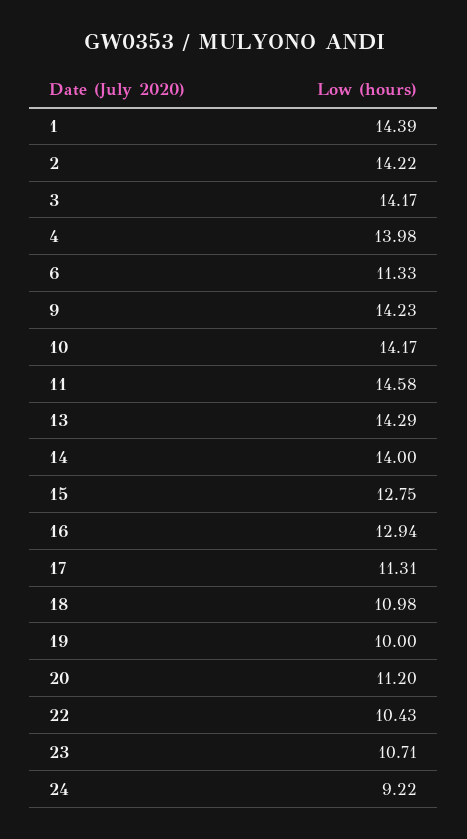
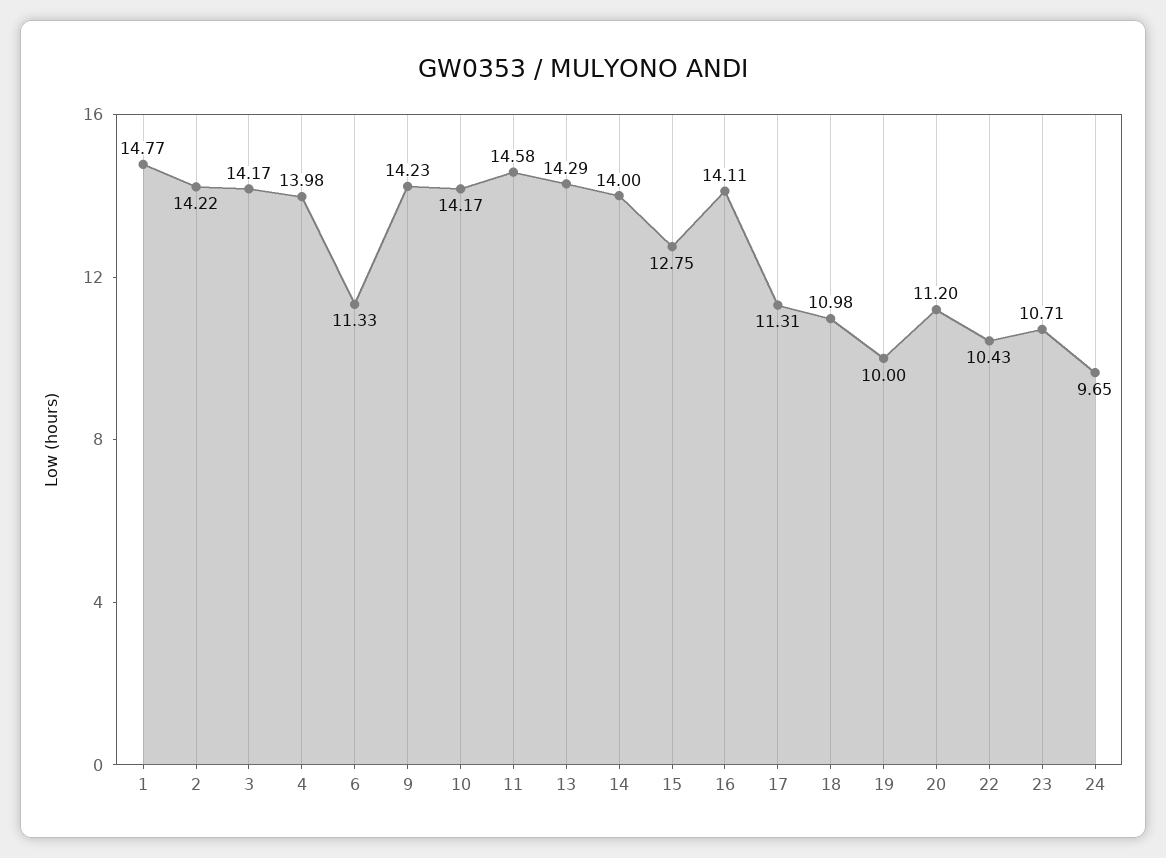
1: 14.39 -> 14.77
16: 12.94 -> 14.11
24: 9.22 -> 9.65

